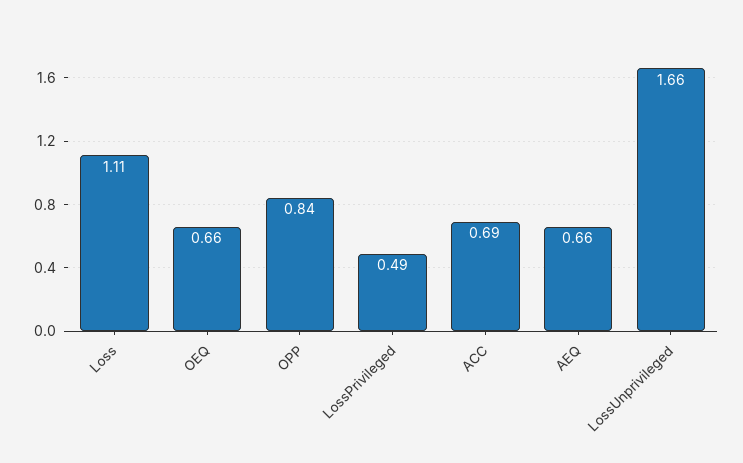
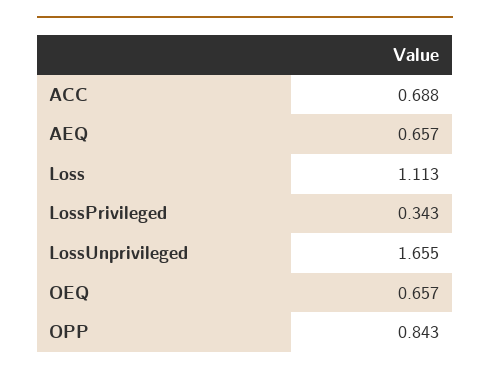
LossPrivileged: 0.49 -> 0.343

